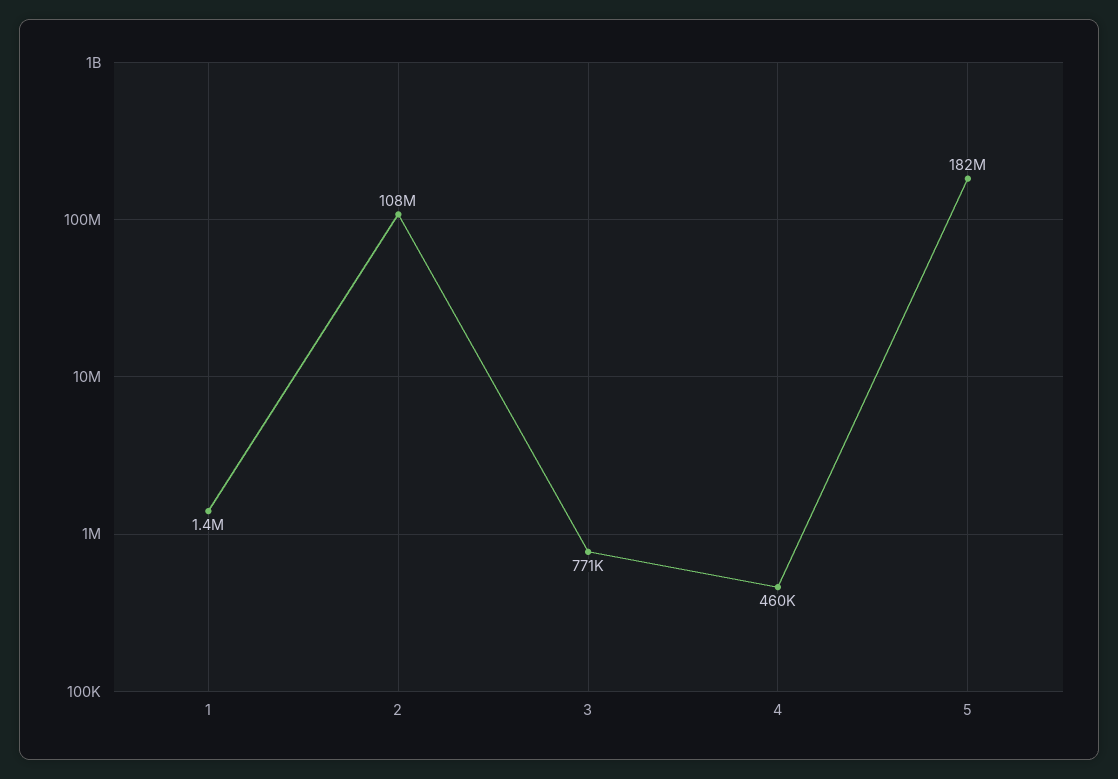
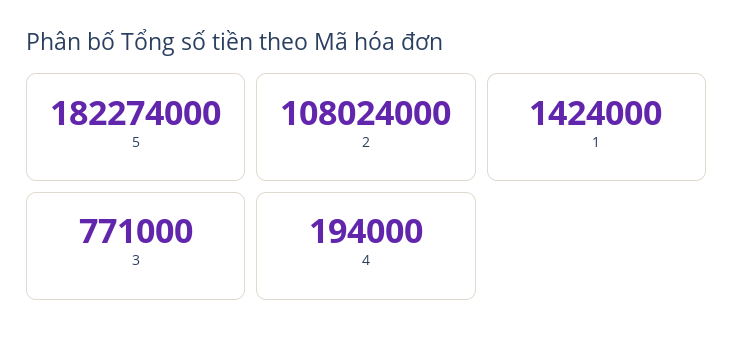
4: 460000 -> 194000

